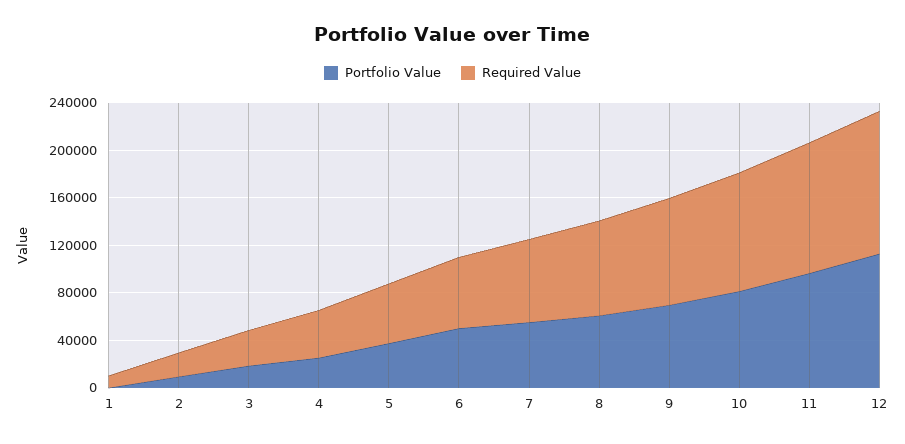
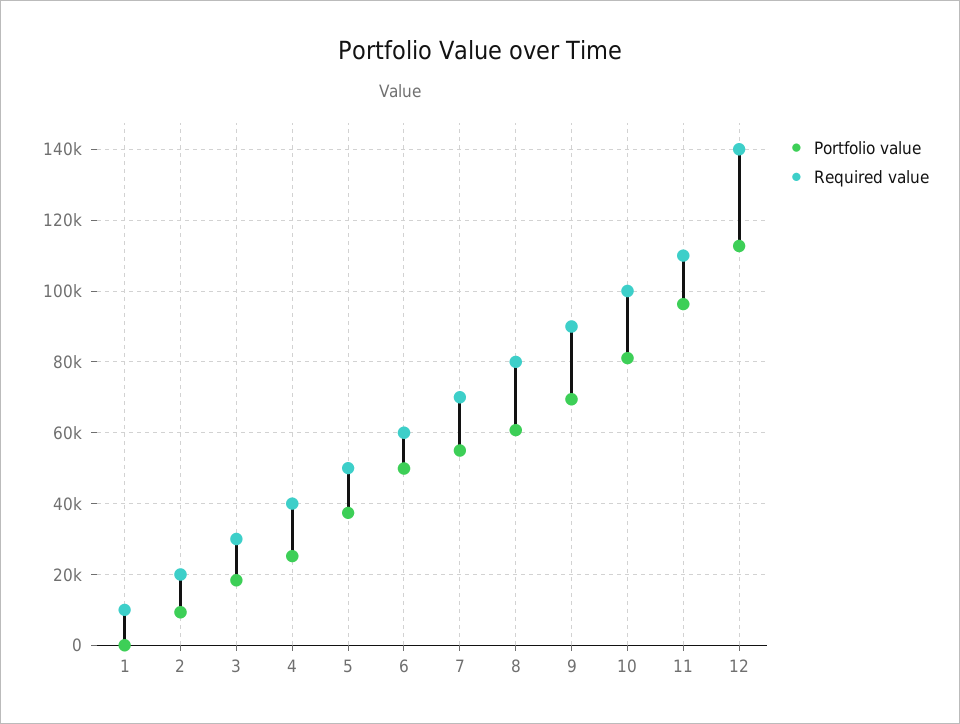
Required Value, 12: 120000 -> 140000

